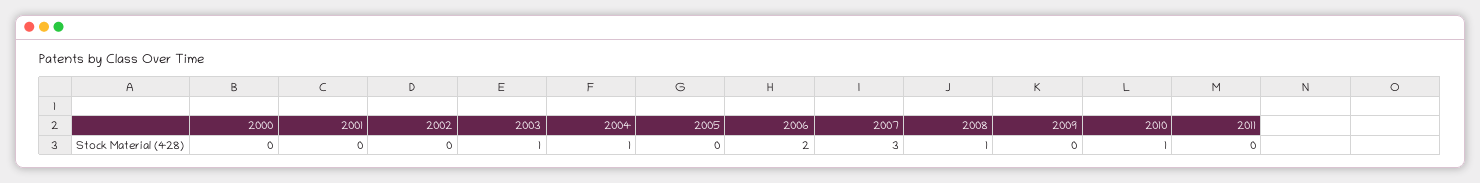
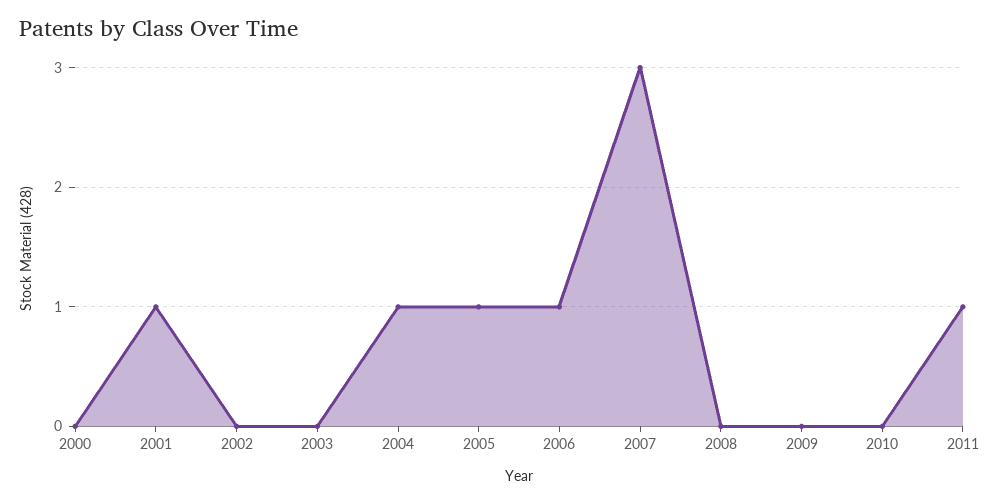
2001: 0 -> 1
2003: 1 -> 0
2005: 0 -> 1
2006: 2 -> 1
2008: 1 -> 0
2010: 1 -> 0
2011: 0 -> 1

